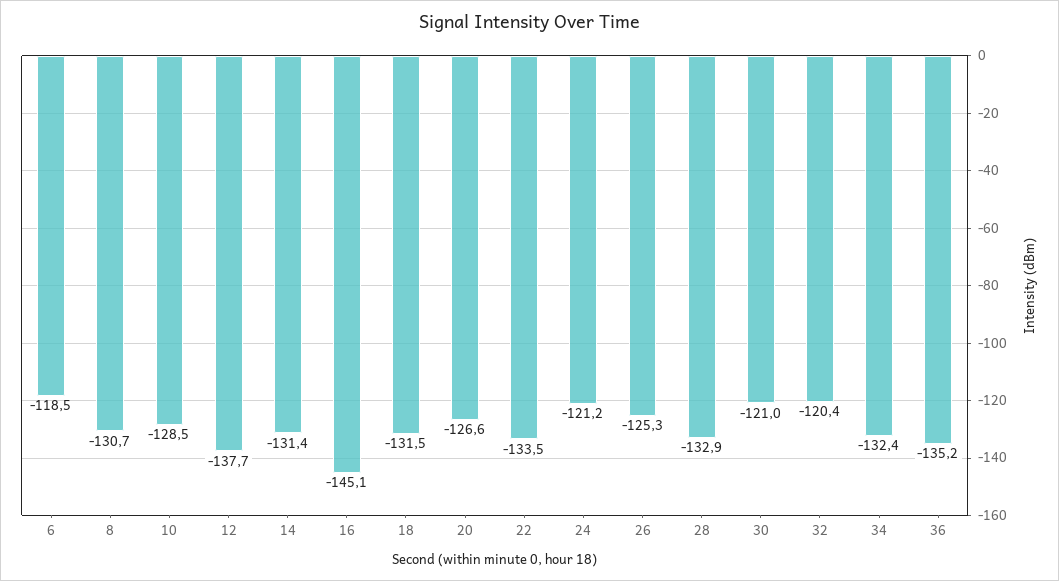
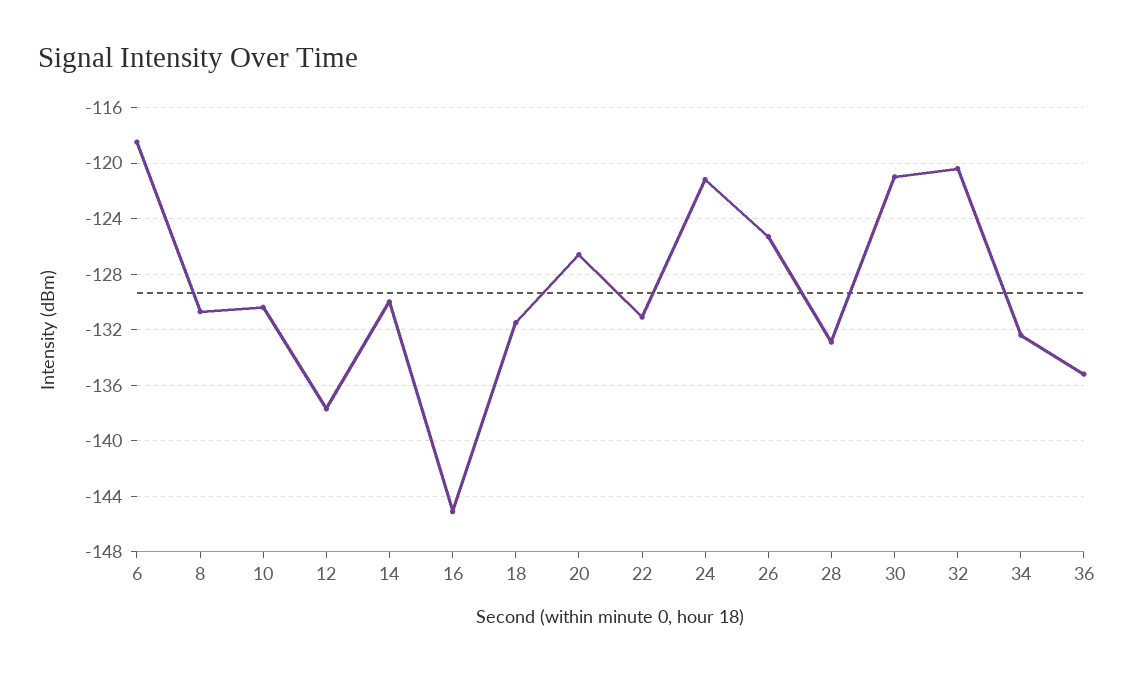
10: -128.5 -> -130.5
14: -131.4 -> -130
22: -133.5 -> -131

